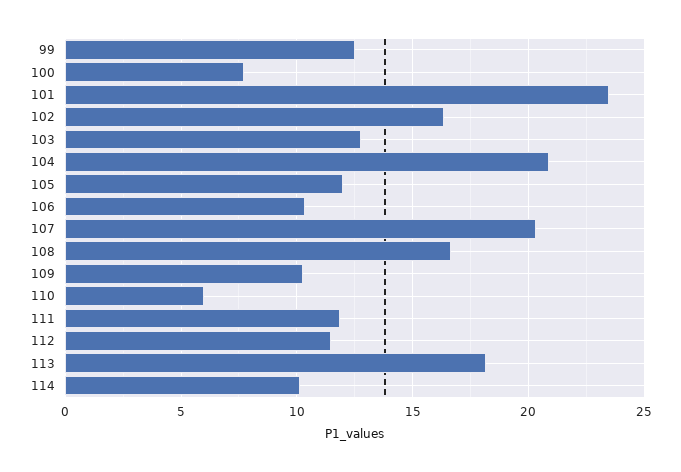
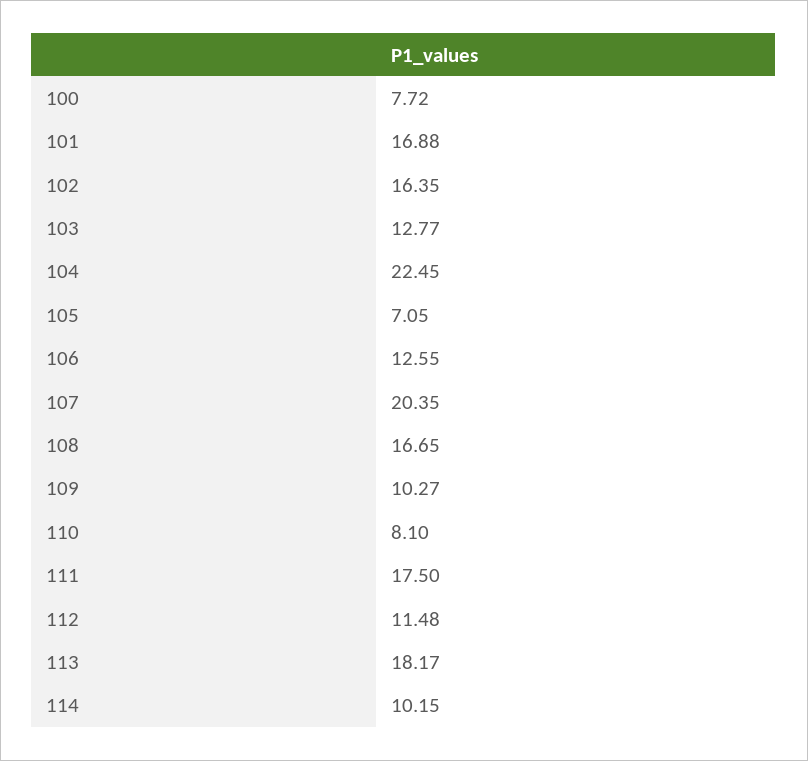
99: 12.5 -> none
101: 23.5 -> 16.88
104: 21 -> 22.45
105: 12 -> 7.05
106: 10.5 -> 12.55
110: 6 -> 8.1
111: 12 -> 17.5

